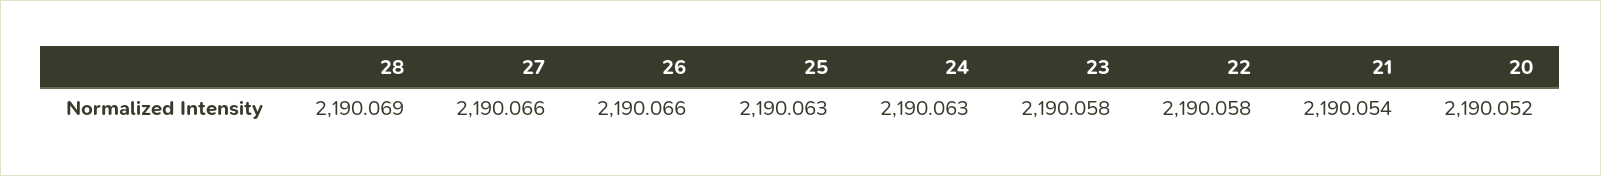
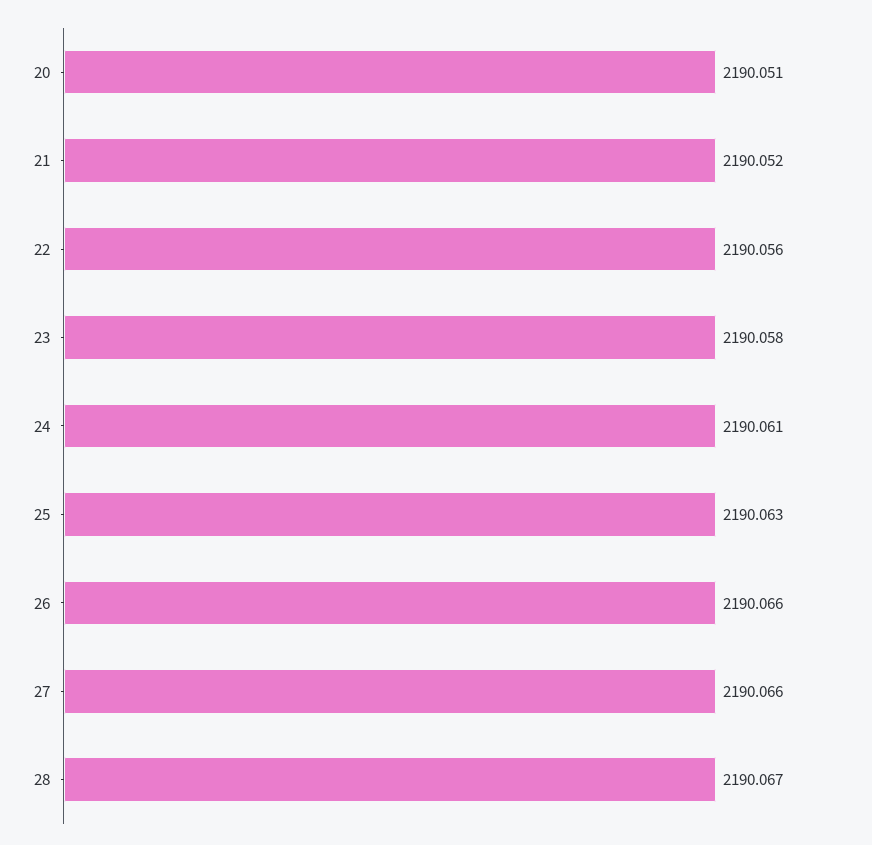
28: 2190.069 -> 2190.067
24: 2190.063 -> 2190.061
22: 2190.058 -> 2190.056
21: 2190.054 -> 2190.052
20: 2190.052 -> 2190.051

